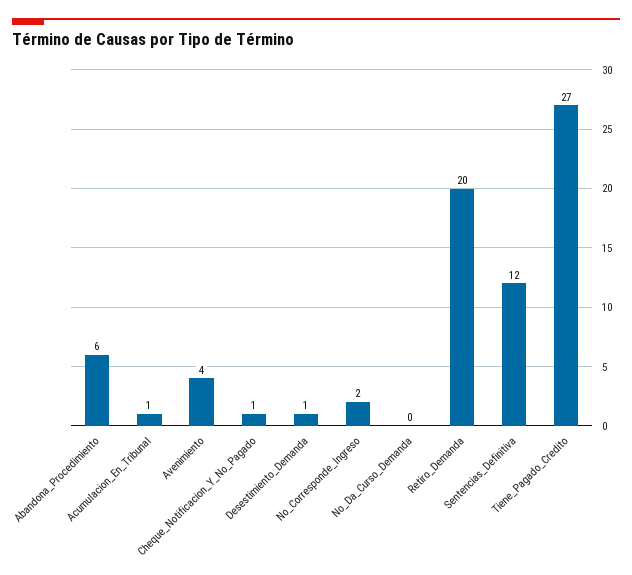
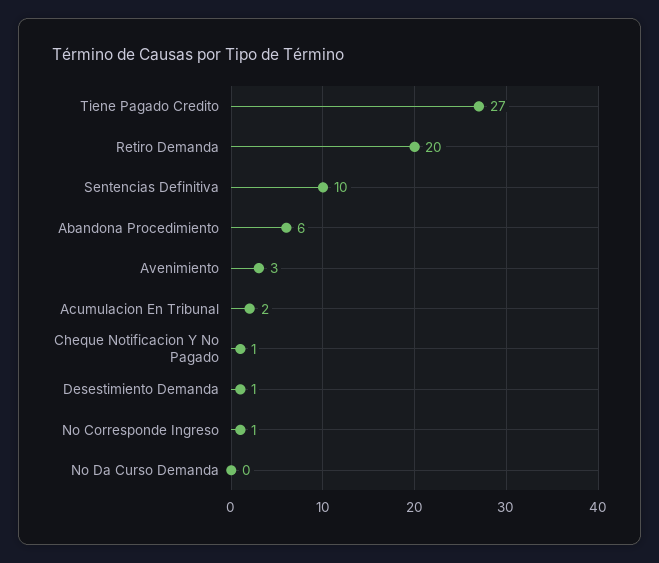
Acumulacion_En_Tribunal: 1 -> 2
Avenimiento: 4 -> 3
No_Corresponde_Ingreso: 2 -> 1
Sentencias_Definitiva: 12 -> 10

